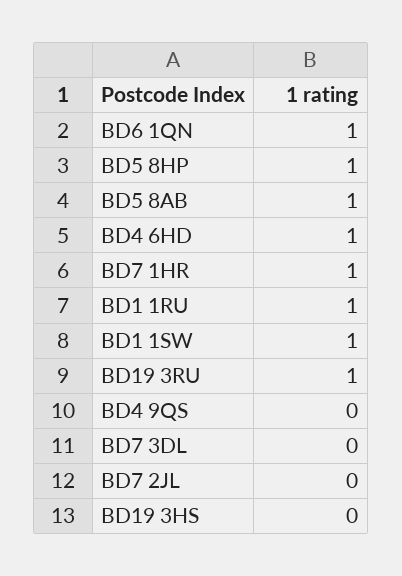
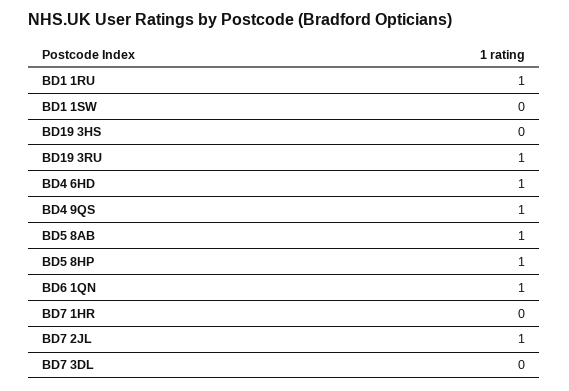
BD7 1HR: 1 -> 0
BD1 1SW: 1 -> 0
BD4 9QS: 0 -> 1
BD7 2JL: 0 -> 1

